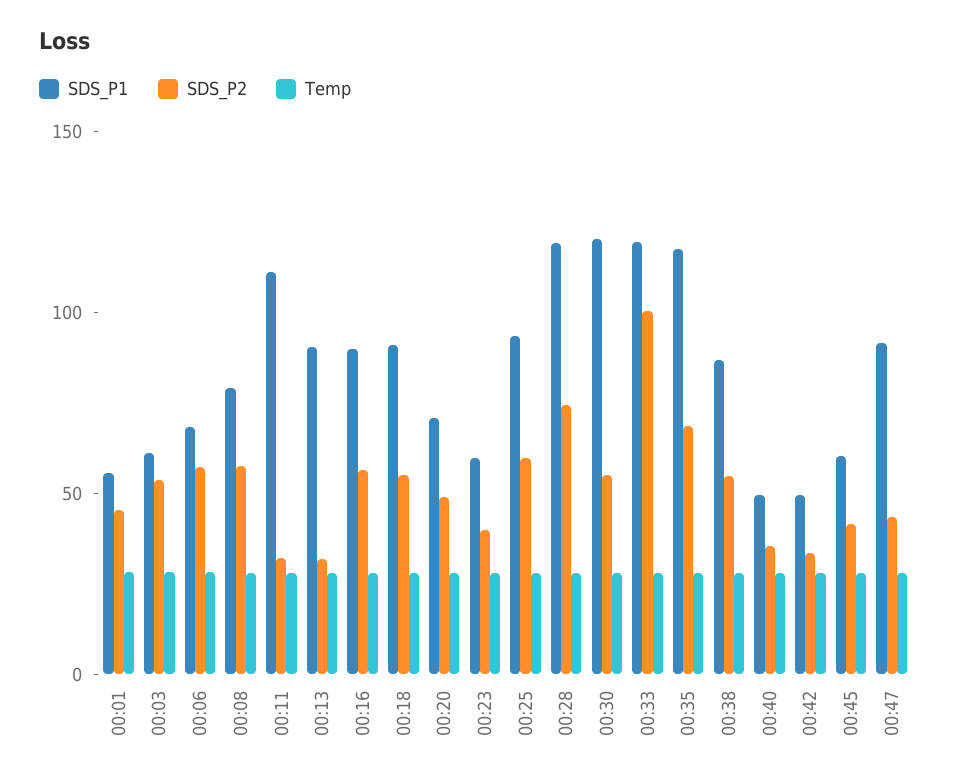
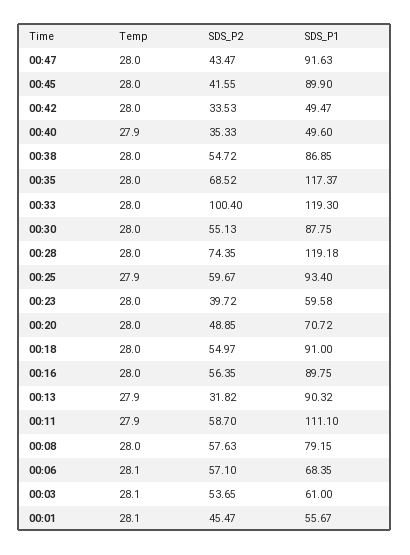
SDS_P2, 00:11: 30 -> 58.7
SDS_P1, 00:30: 120 -> 87.75
SDS_P1, 00:45: 60 -> 89.9

